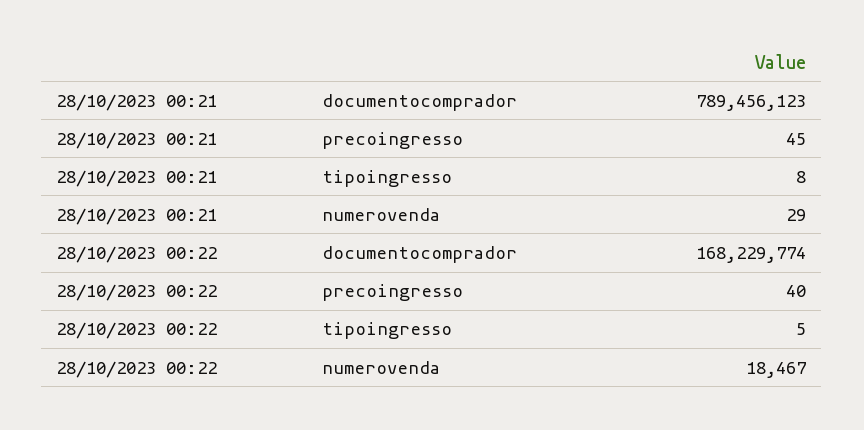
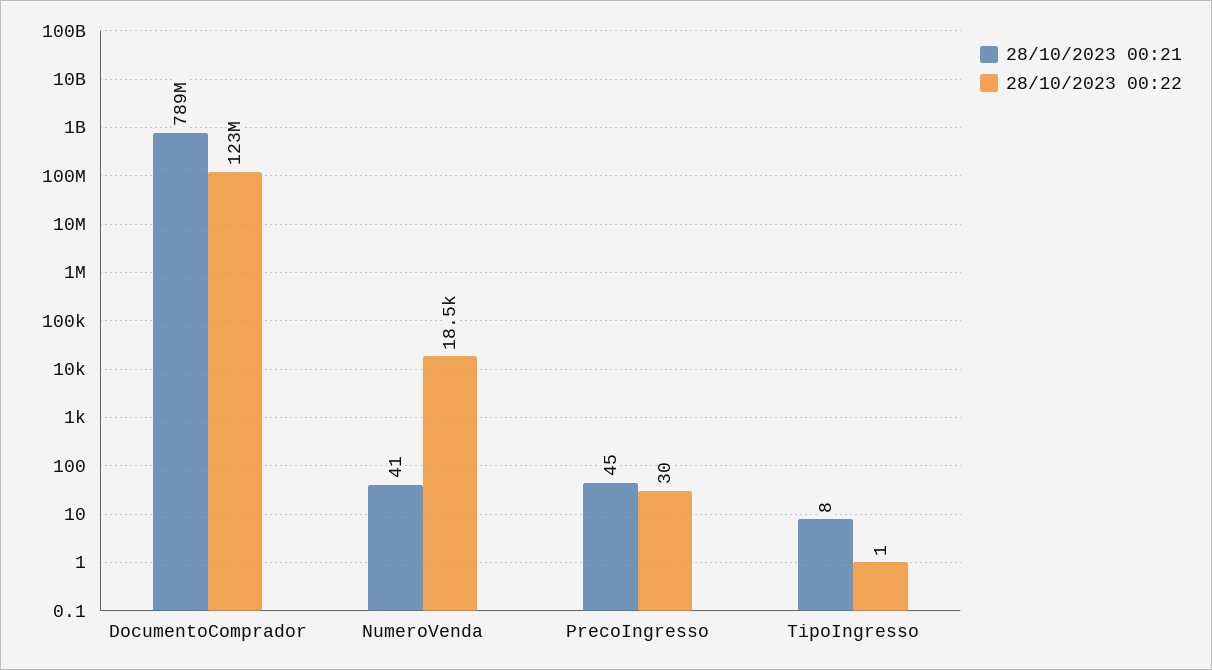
28/10/2023 00:21, numerovenda: 29 -> 41
28/10/2023 00:22, documentocomprador: 168229774 -> 123000000
28/10/2023 00:22, precoingresso: 40 -> 30
28/10/2023 00:22, tipoingresso: 5 -> 1

